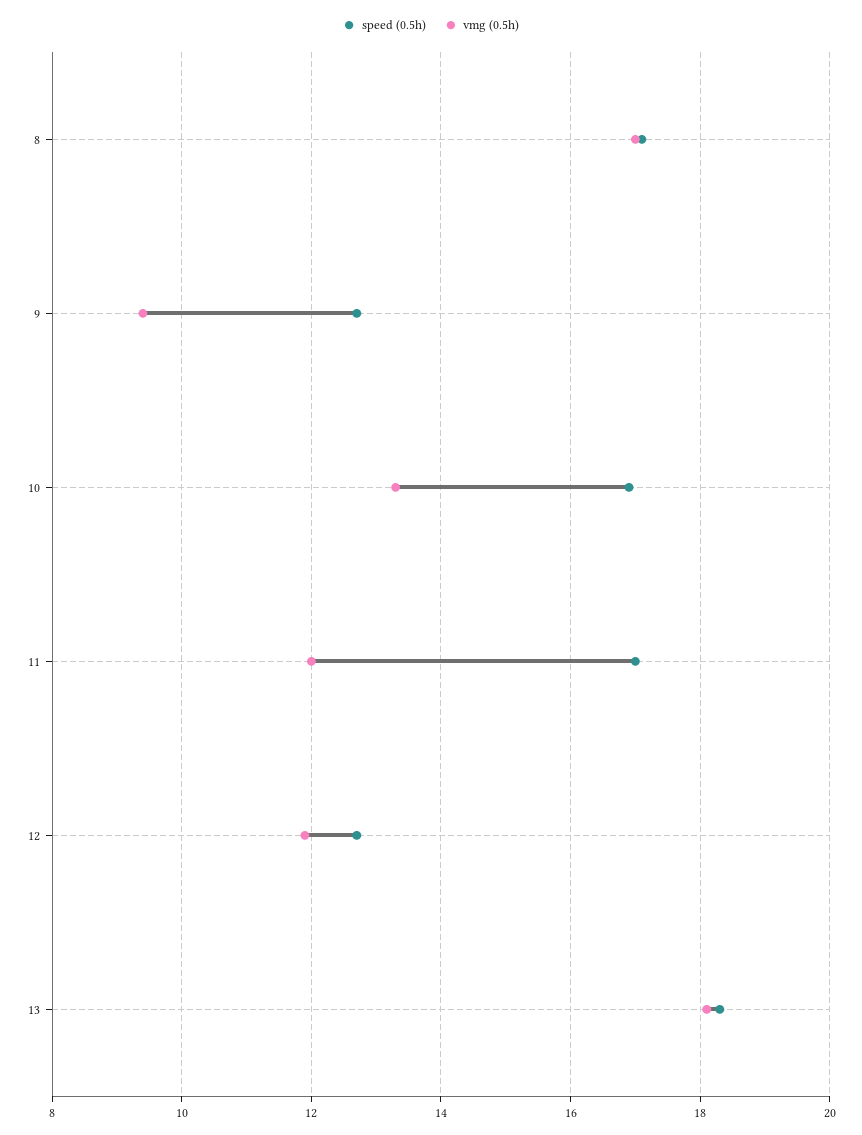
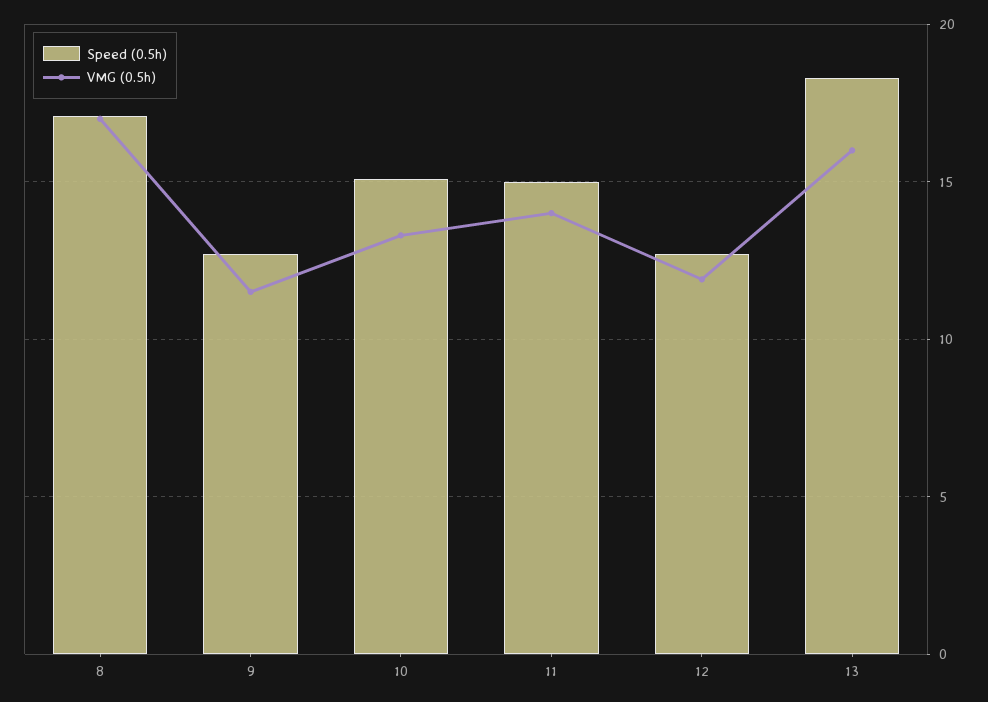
vmg (0.5h), 9: 9.5 -> 11.5
speed (0.5h), 10: 17 -> 15
speed (0.5h), 11: 17 -> 15
vmg (0.5h), 11: 12 -> 14
vmg (0.5h), 13: 18 -> 16

